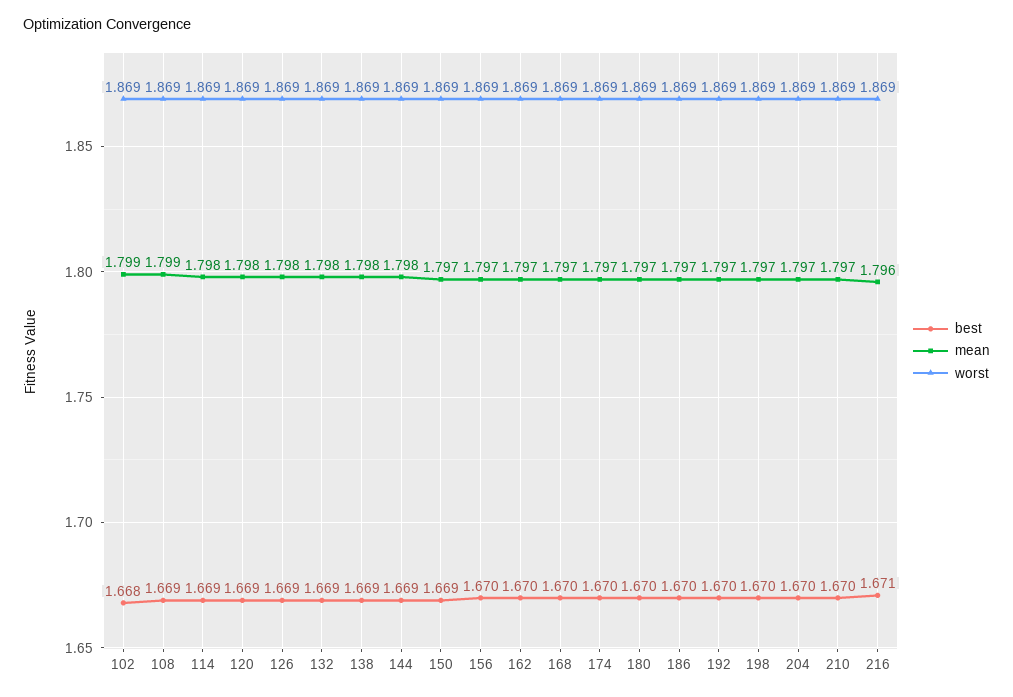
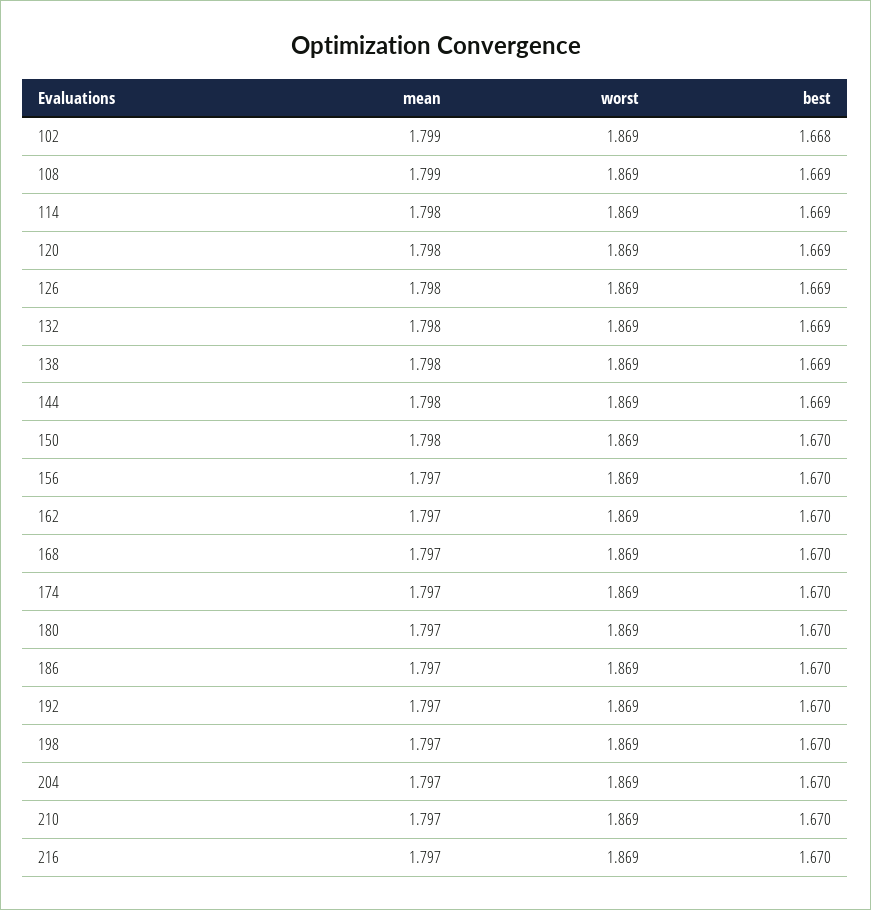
best, 150: 1.669 -> 1.67
mean, 150: 1.797 -> 1.798
best, 216: 1.671 -> 1.67
mean, 216: 1.796 -> 1.797

